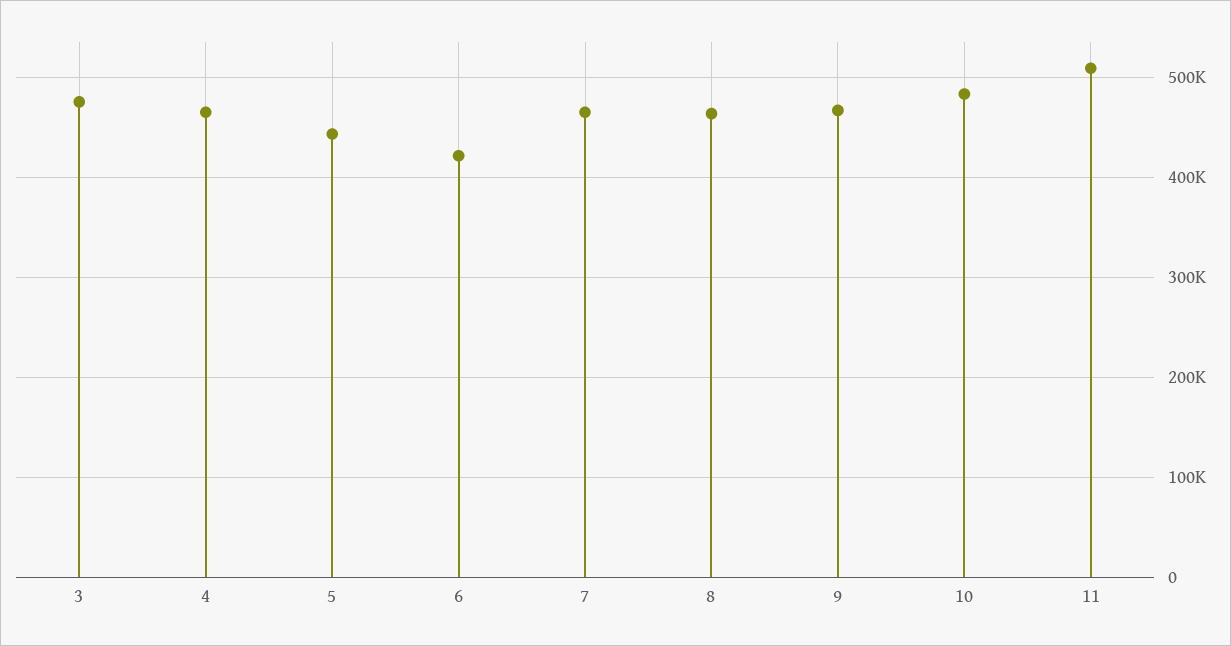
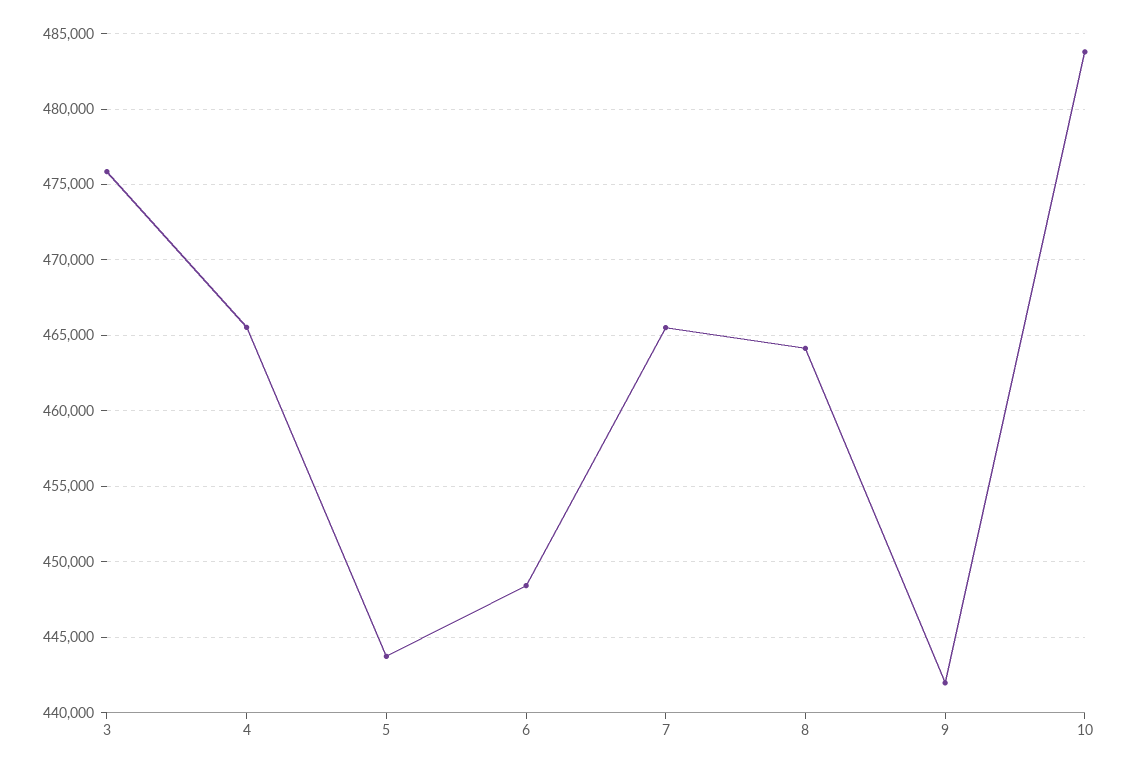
6: 420000 -> 448500
9: 470000 -> 442000
11: 510000 -> none

